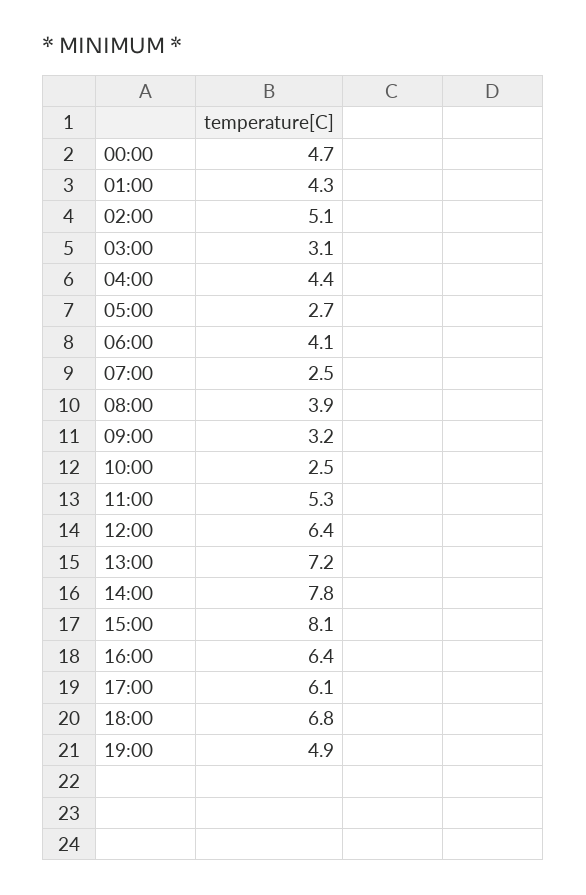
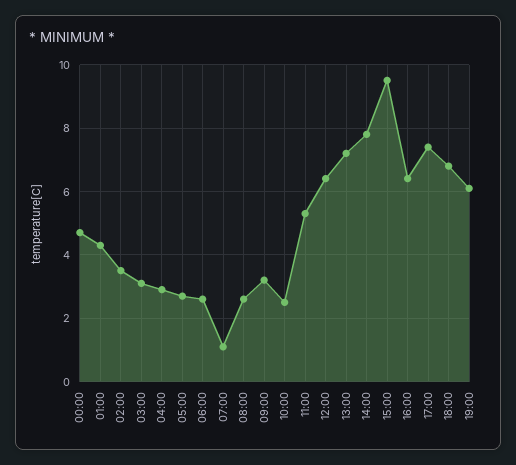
02:00: 5.1 -> 3.5
04:00: 4.4 -> 3
06:00: 4.1 -> 2.5
07:00: 2.5 -> 1
08:00: 3.9 -> 2.5
15:00: 8.1 -> 9.5
17:00: 6.1 -> 7.5
19:00: 4.9 -> 6

